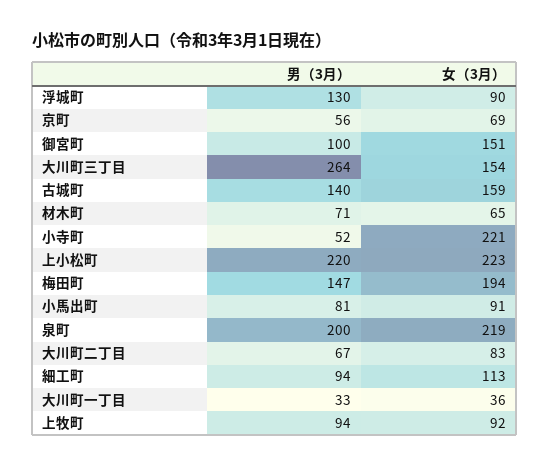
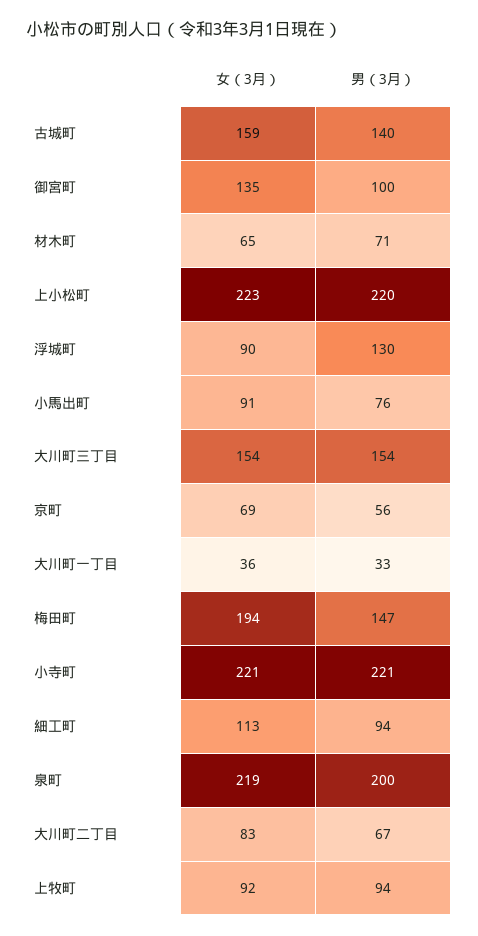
女（3月）, 御宮町: 151 -> 135
男（3月）, 大川町三丁目: 264 -> 154
男（3月）, 小寺町: 52 -> 221
男（3月）, 小馬出町: 81 -> 76

